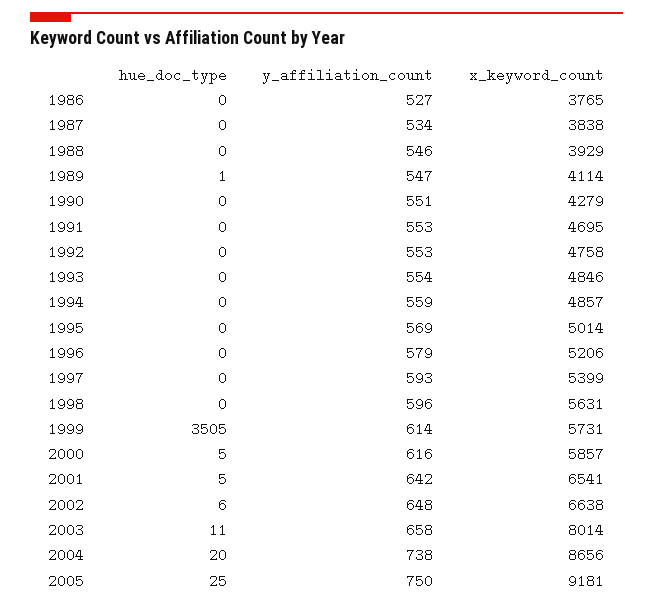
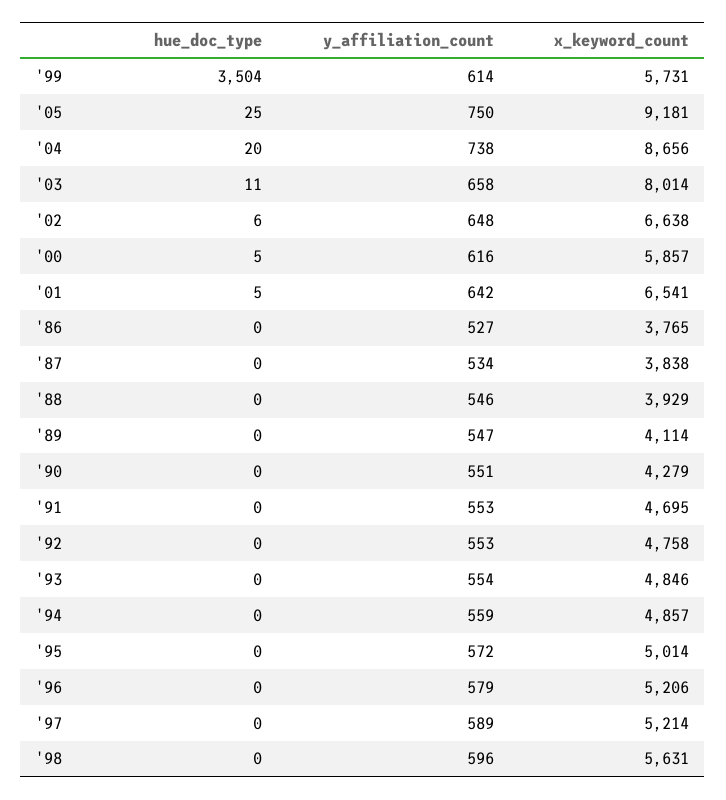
hue_doc_type, 1989: 1 -> 0
y_affiliation_count, 1995: 569 -> 572
y_affiliation_count, 1997: 593 -> 589
x_keyword_count, 1997: 5399 -> 5214
hue_doc_type, 1999: 3505 -> 3504

